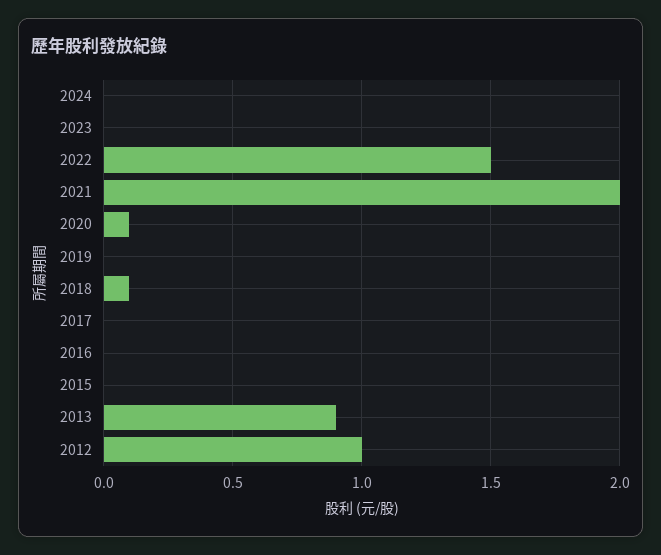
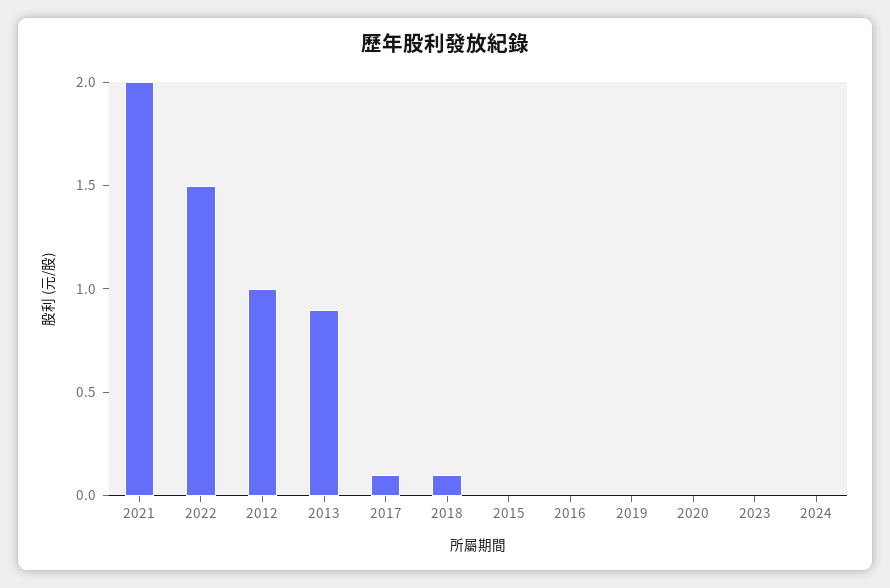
2020: 0.1 -> 0
2017: 0 -> 0.1

